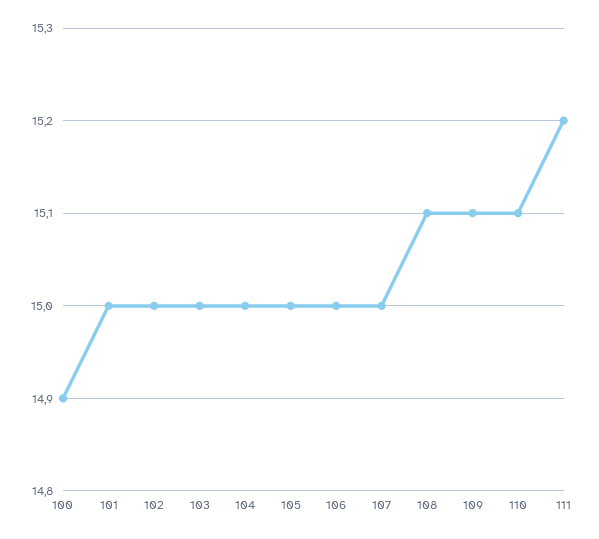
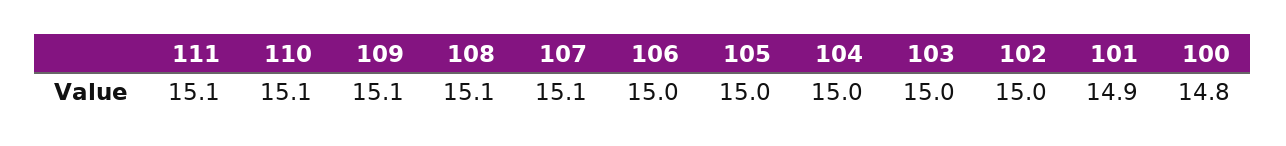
100: 14.9 -> 14.8
101: 15 -> 14.9
107: 15 -> 15.1
111: 15.2 -> 15.1

